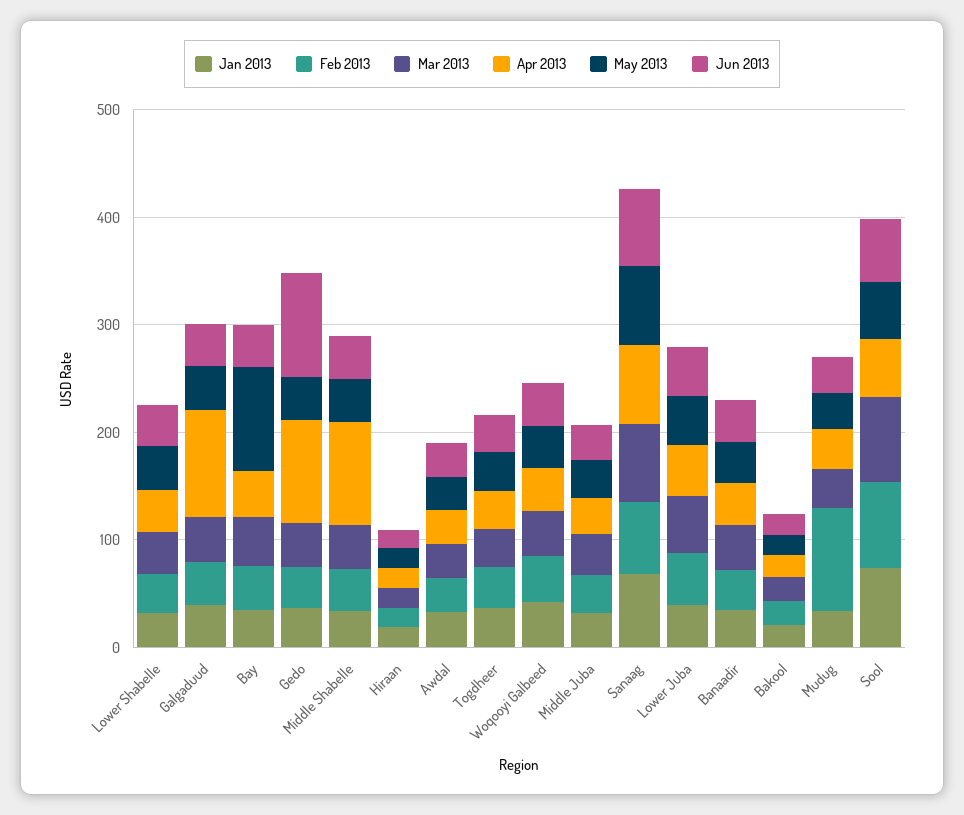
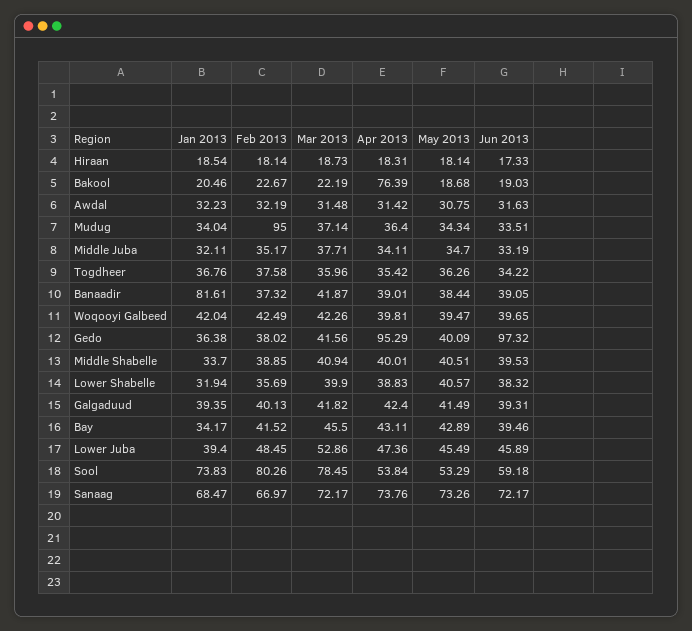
Apr 2013, Galgaduud: 100 -> 42.4
May 2013, Bay: 100 -> 42.89
Apr 2013, Middle Shabelle: 100 -> 40.01
Jan 2013, Banaadir: 40 -> 81.61
Apr 2013, Bakool: 20 -> 76.39

